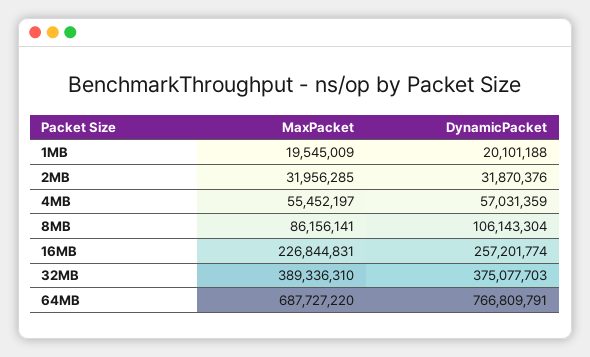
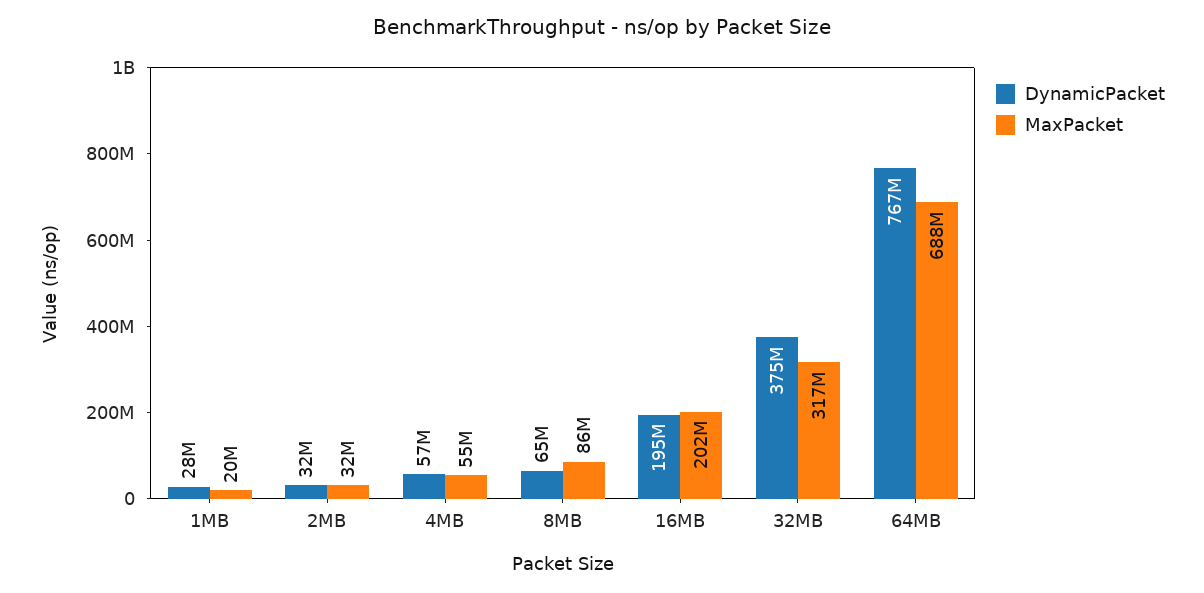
DynamicPacket, 1MB: 20101188 -> 28000000
DynamicPacket, 8MB: 106143304 -> 65000000
MaxPacket, 16MB: 226844831 -> 202000000
DynamicPacket, 16MB: 257201774 -> 195000000
MaxPacket, 32MB: 389336310 -> 317000000

